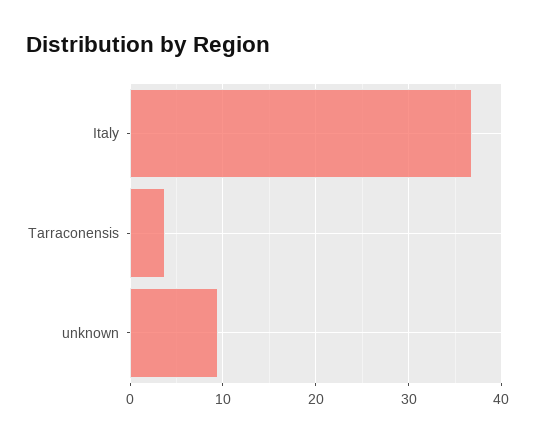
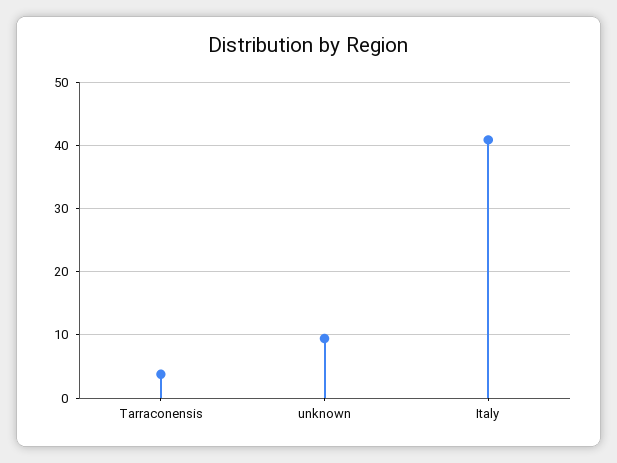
Italy: 37 -> 41

